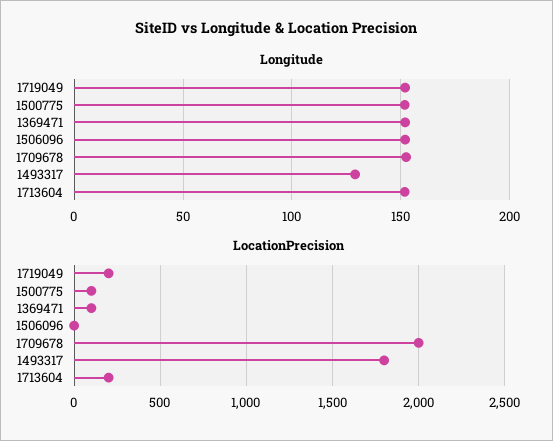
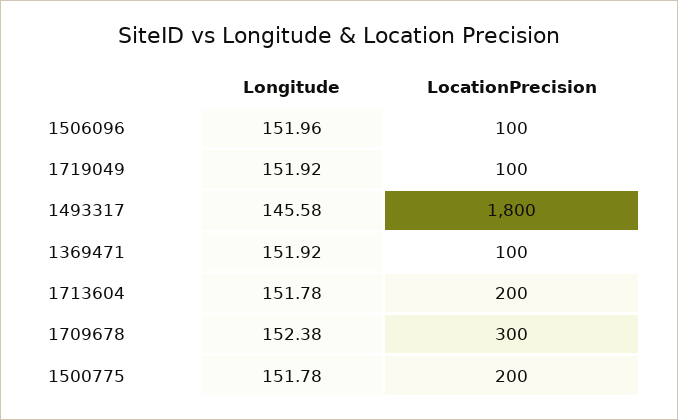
Longitude, 1493317: 130 -> 145.58
LocationPrecision, 1719049: 200 -> 100
LocationPrecision, 1500775: 100 -> 200
LocationPrecision, 1506096: 0 -> 100
LocationPrecision, 1709678: 2000 -> 300

